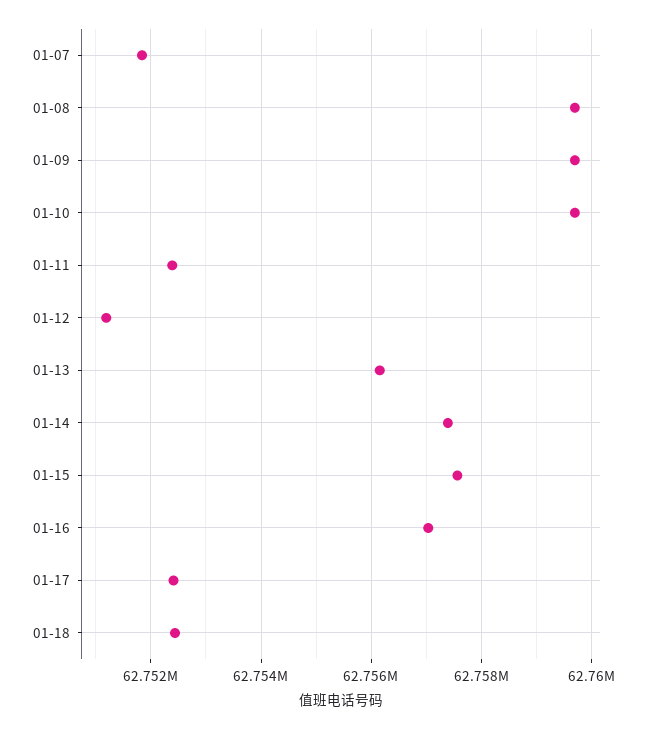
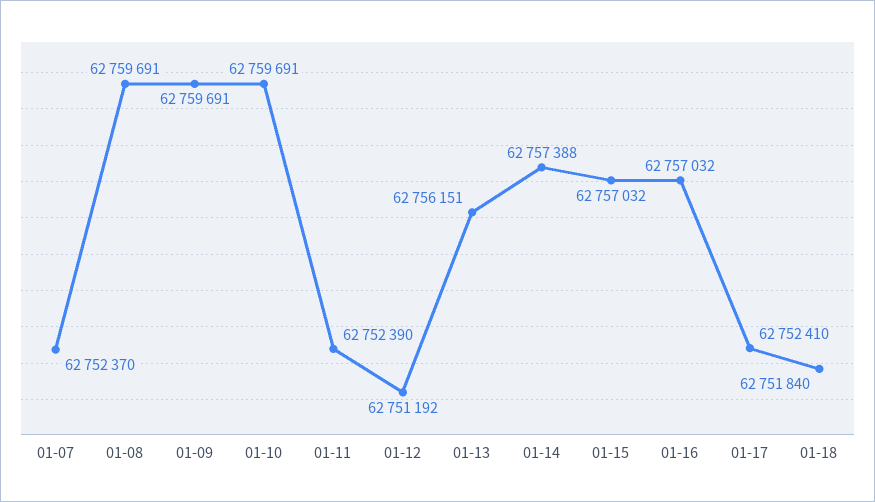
01-07: 62751800 -> 62752370
01-15: 62757600 -> 62757032
01-18: 62752400 -> 62751840

